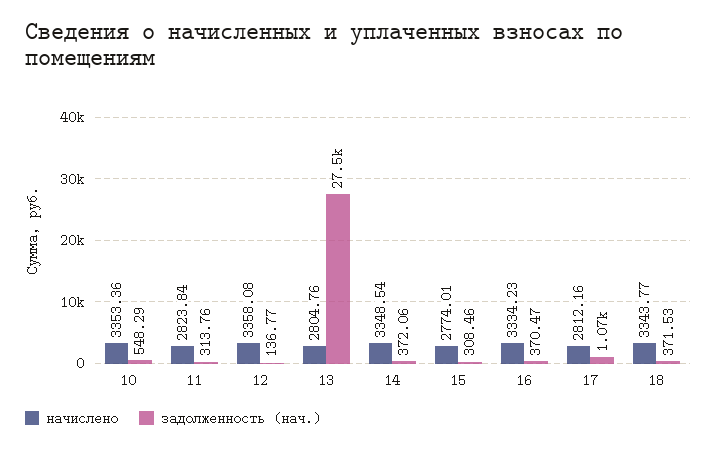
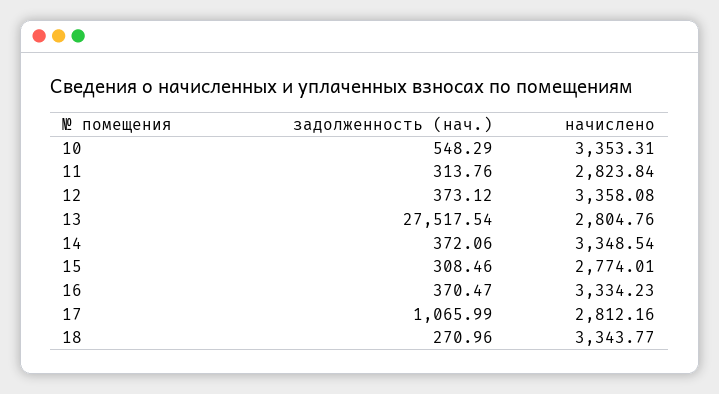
начислено, 10: 3353.36 -> 3353.31
задолженность (нач.), 12: 136.77 -> 373.12
задолженность (нач.), 18: 371.53 -> 270.96

